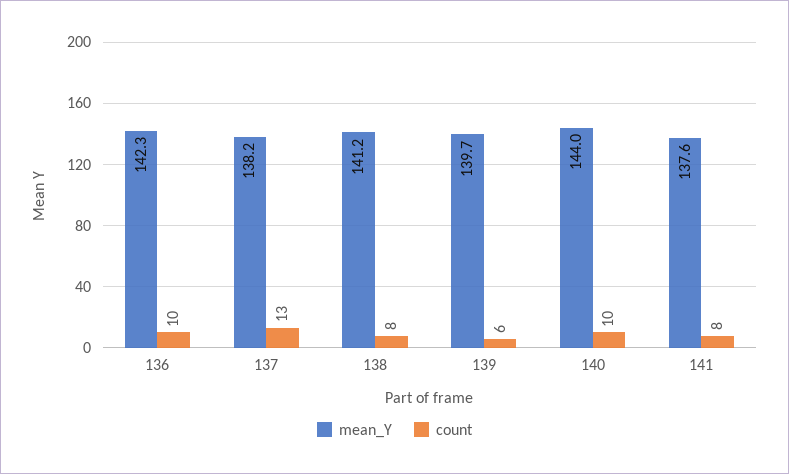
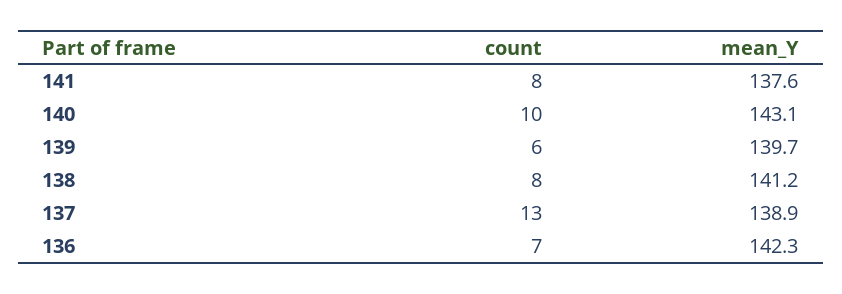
count, 136: 10 -> 7
mean_Y, 137: 138.2 -> 138.9
mean_Y, 140: 144 -> 143.1

